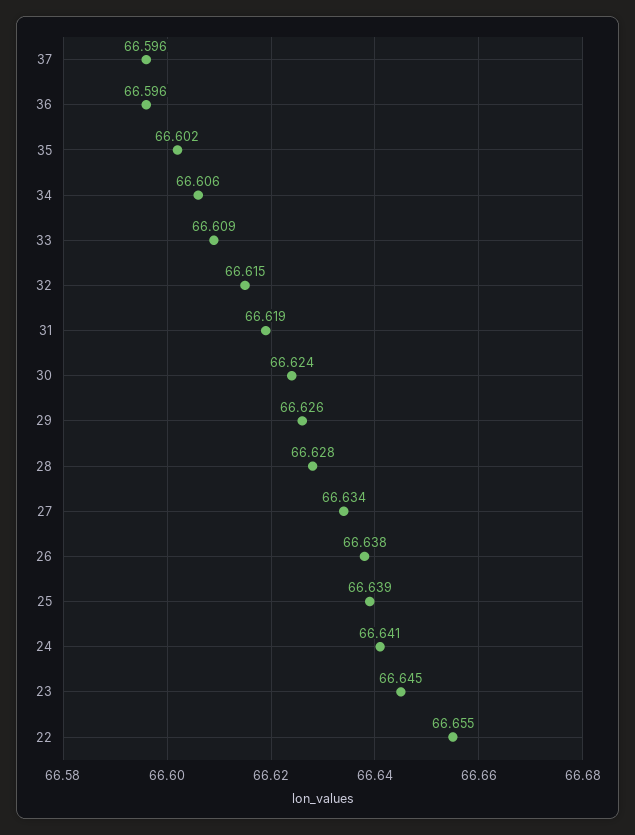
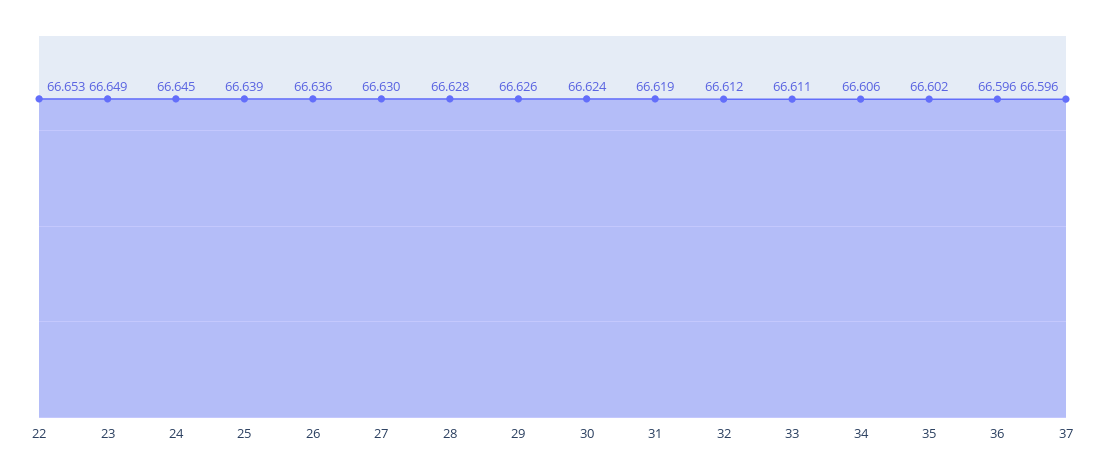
33: 66.609 -> 66.611
32: 66.615 -> 66.612
27: 66.634 -> 66.63
26: 66.638 -> 66.636
24: 66.641 -> 66.645
23: 66.645 -> 66.649
22: 66.655 -> 66.653

